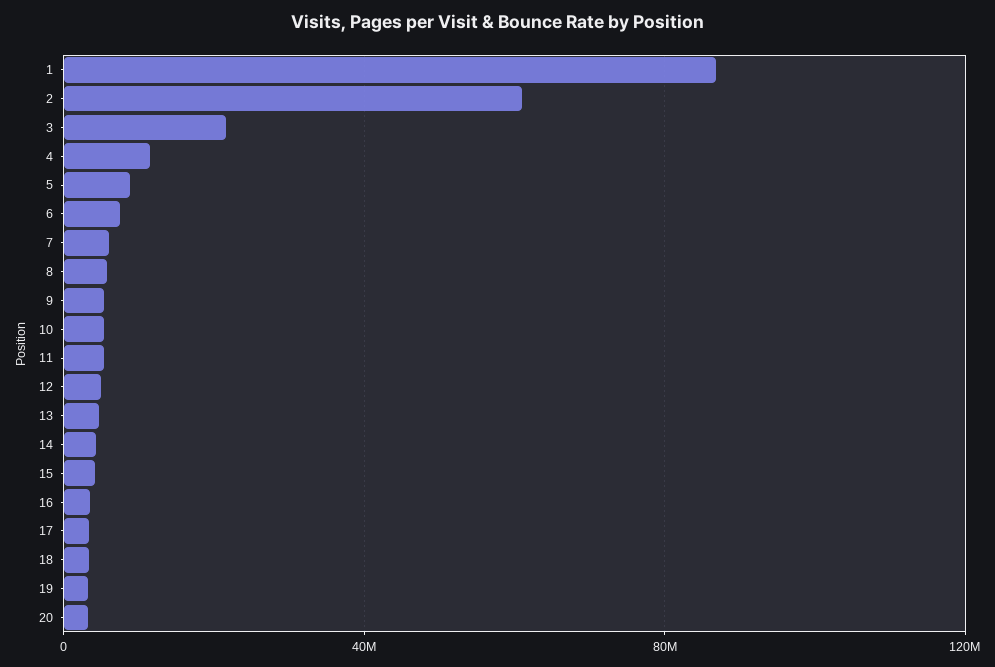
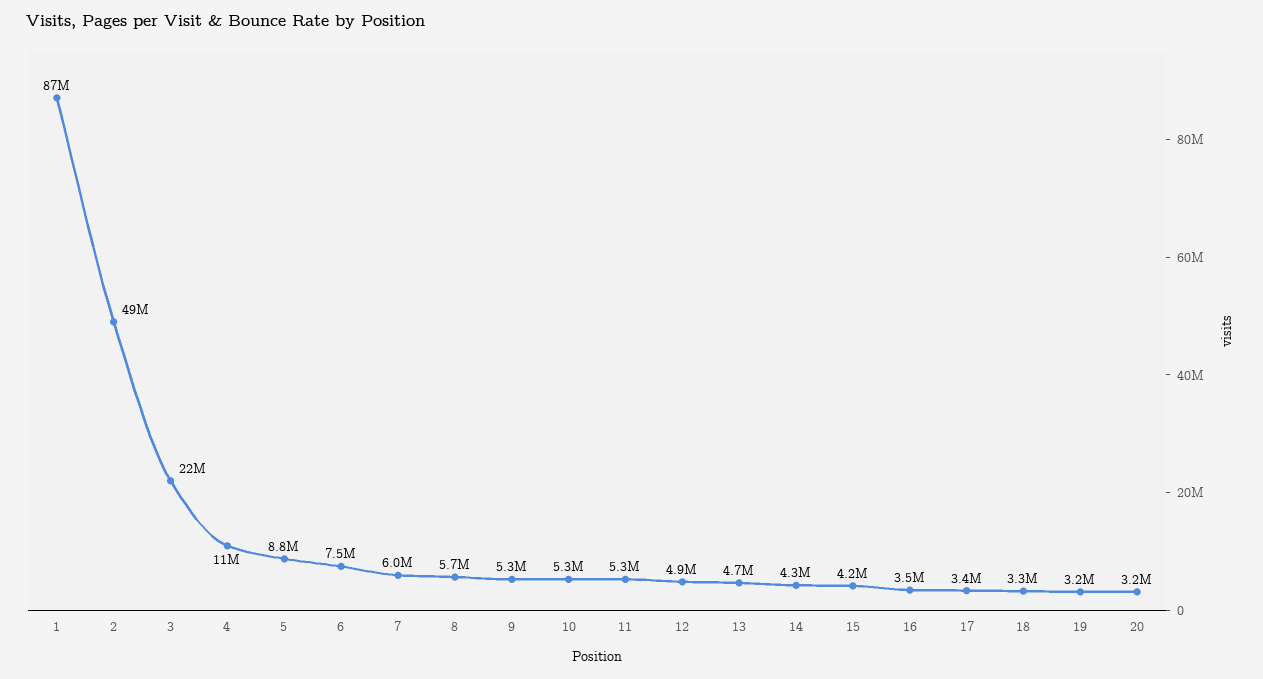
2: 60000000 -> 49000000

